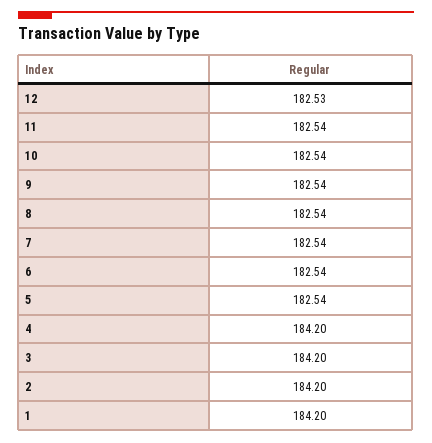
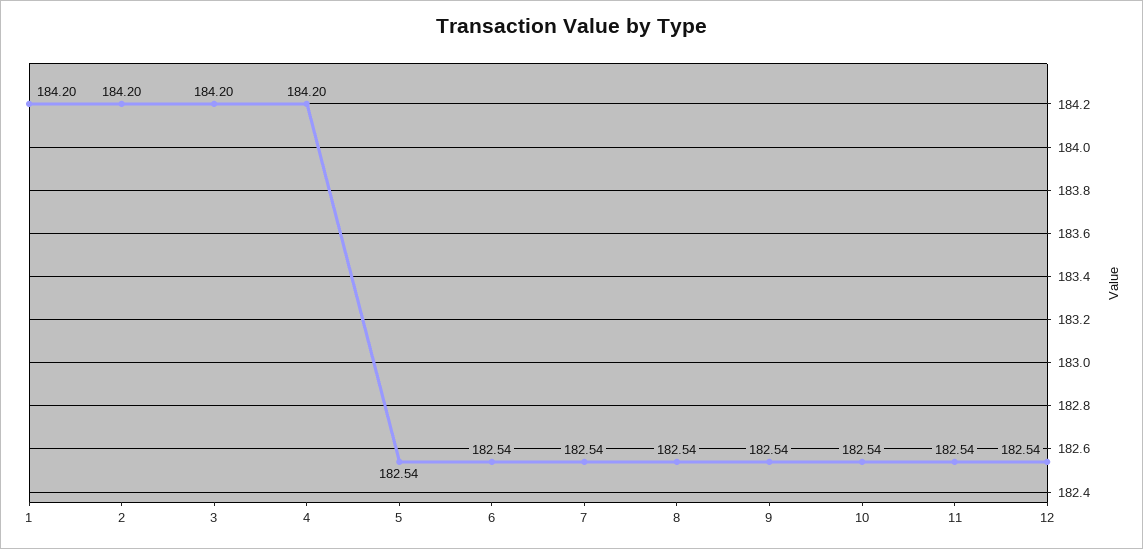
12: 182.53 -> 182.54

